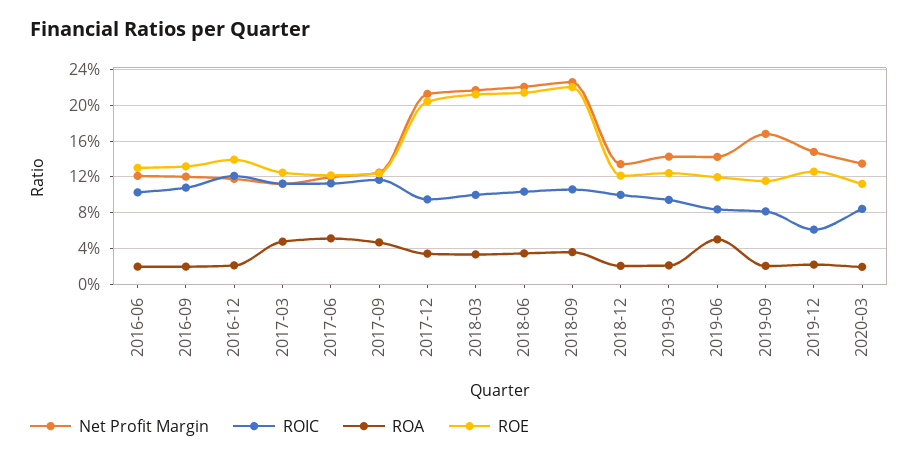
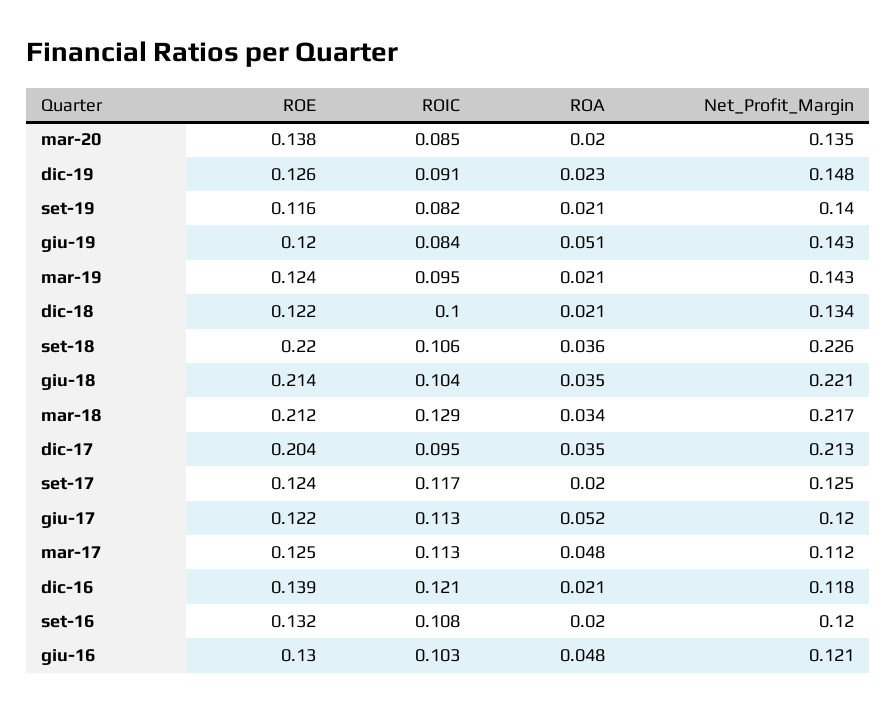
ROA, 2016-06: 0.02 -> 0.048
ROA, 2017-09: 0.05 -> 0.02
ROIC, 2018-03: 0.1 -> 0.129
Net Profit Margin, 2019-09: 0.17 -> 0.14
ROIC, 2019-12: 0.06 -> 0.091
ROE, 2020-03: 0.11 -> 0.138

